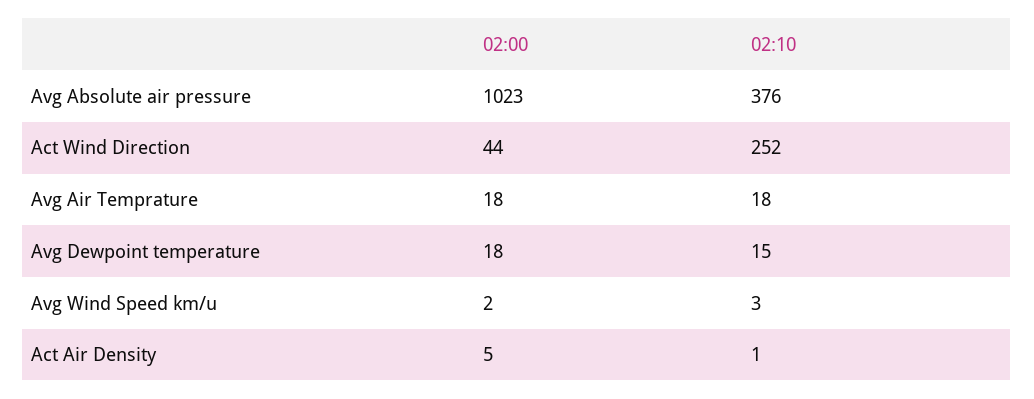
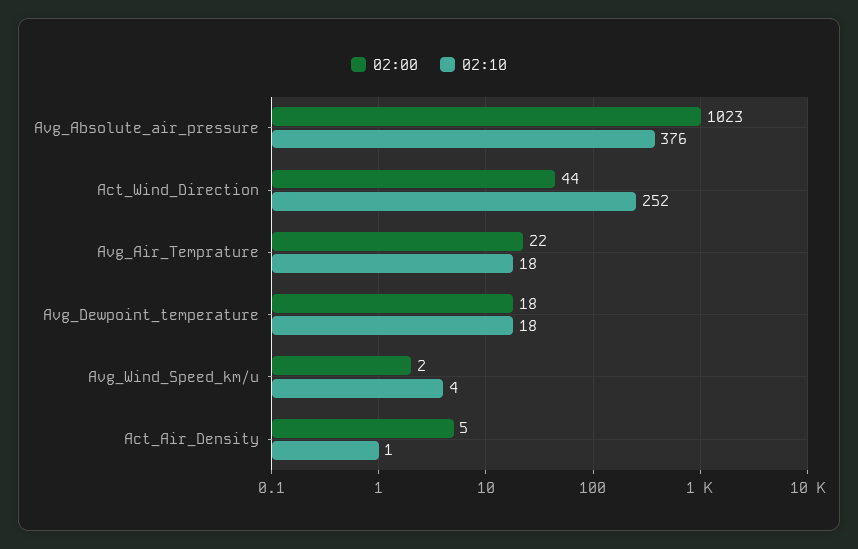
02:00, Avg Air Temprature: 18 -> 22
02:10, Avg Dewpoint temperature: 15 -> 18
02:10, Avg Wind Speed km/u: 3 -> 4

